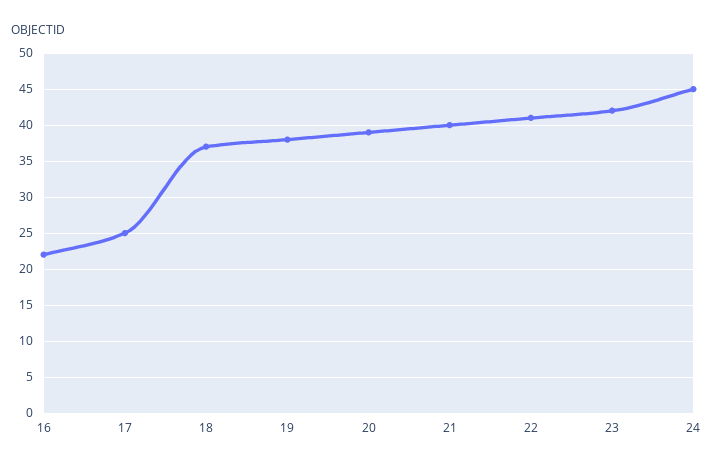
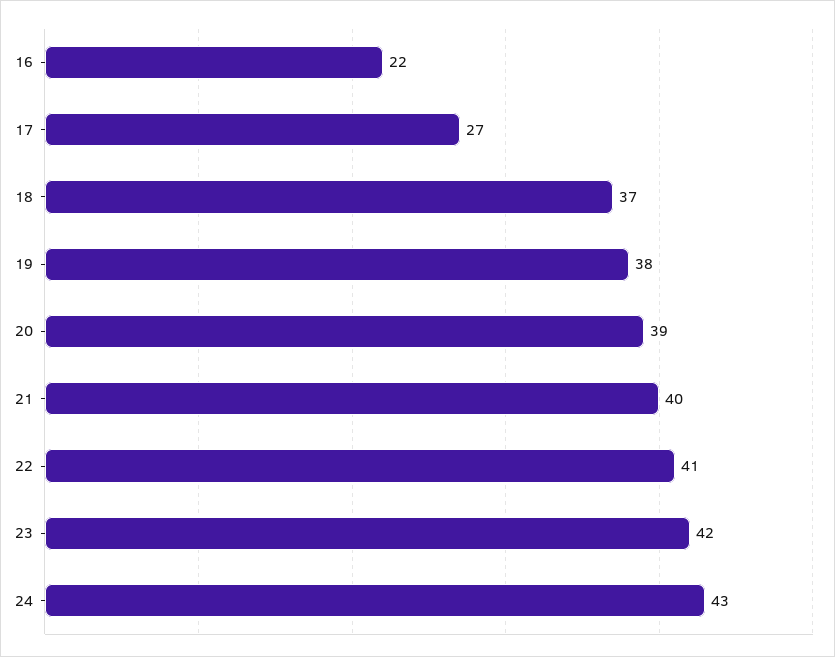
17: 25 -> 27
24: 45 -> 43

